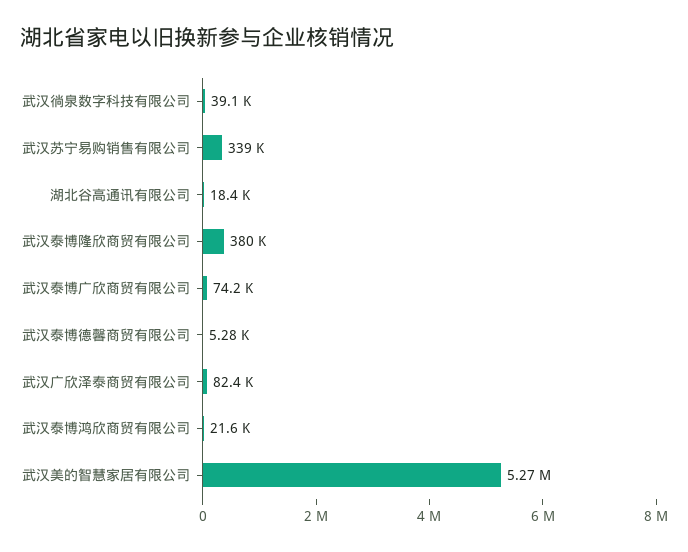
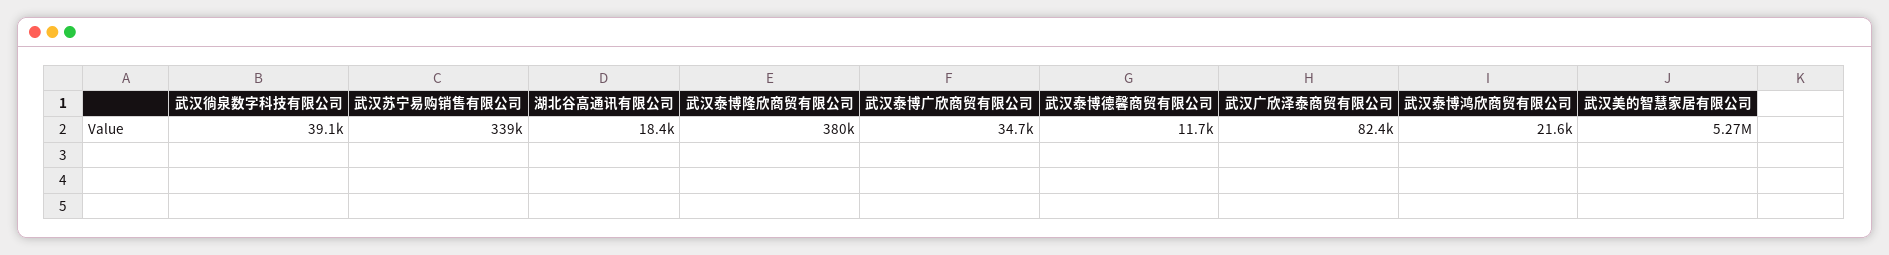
武汉泰博广欣商贸有限公司: 74200 -> 34700
武汉泰博德馨商贸有限公司: 5280 -> 11700

